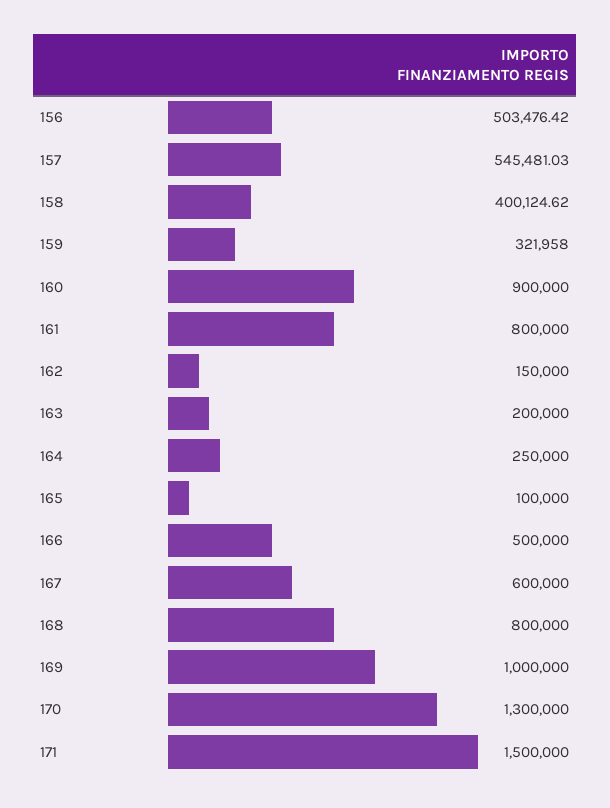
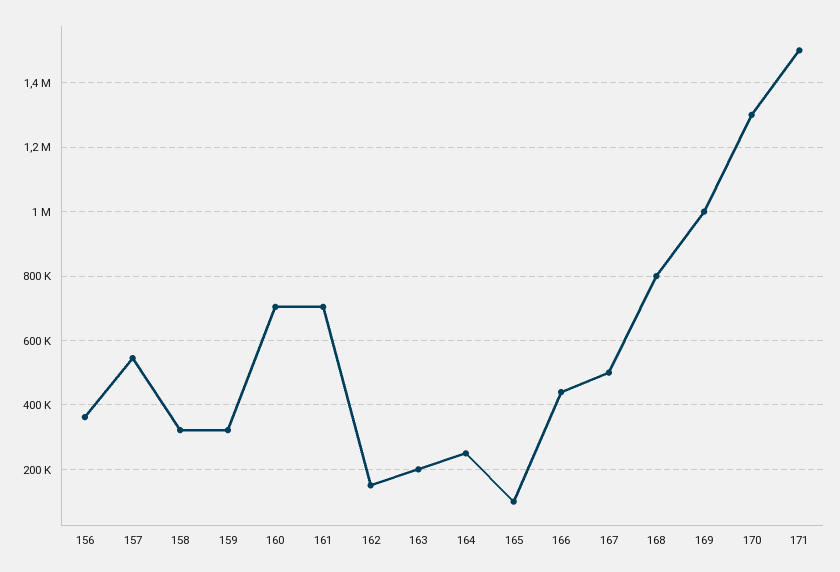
156: 503476.42 -> 360000
158: 400124.62 -> 320000
160: 900000 -> 700000
161: 800000 -> 700000
166: 500000 -> 440000
167: 600000 -> 500000

